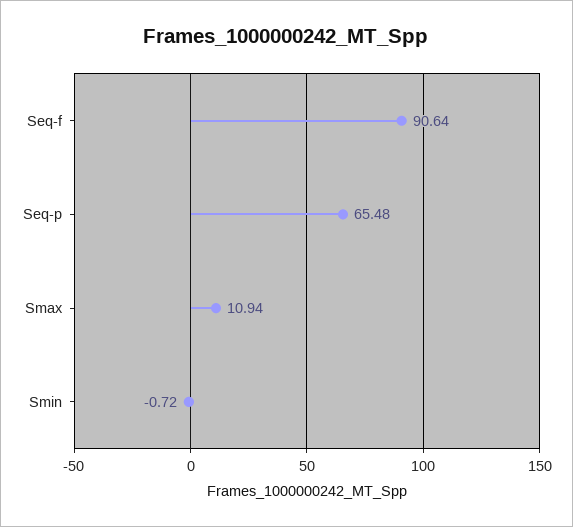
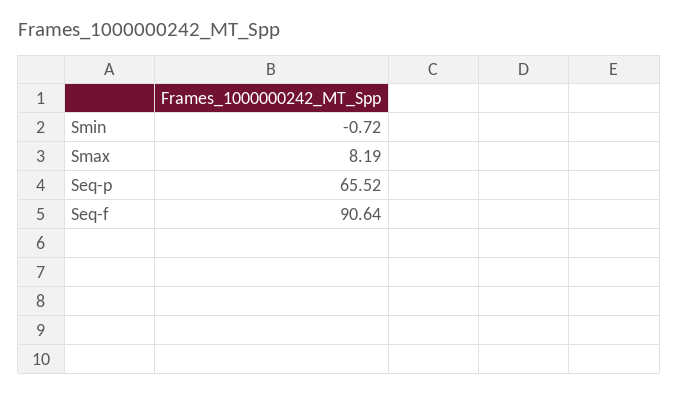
Seq-p: 65.48 -> 65.52
Smax: 10.94 -> 8.19

